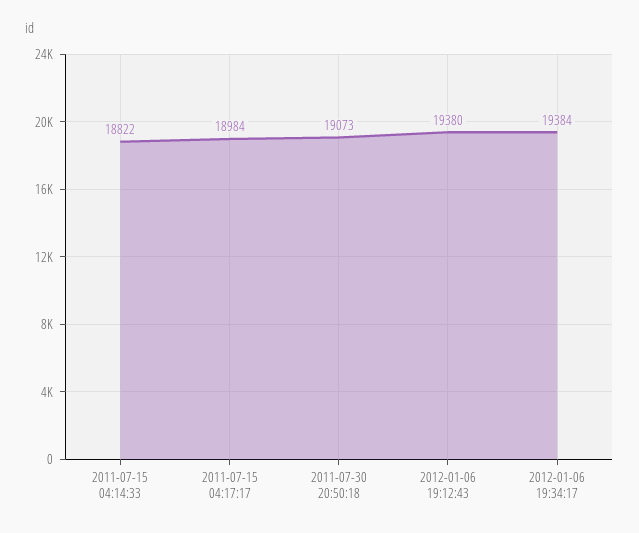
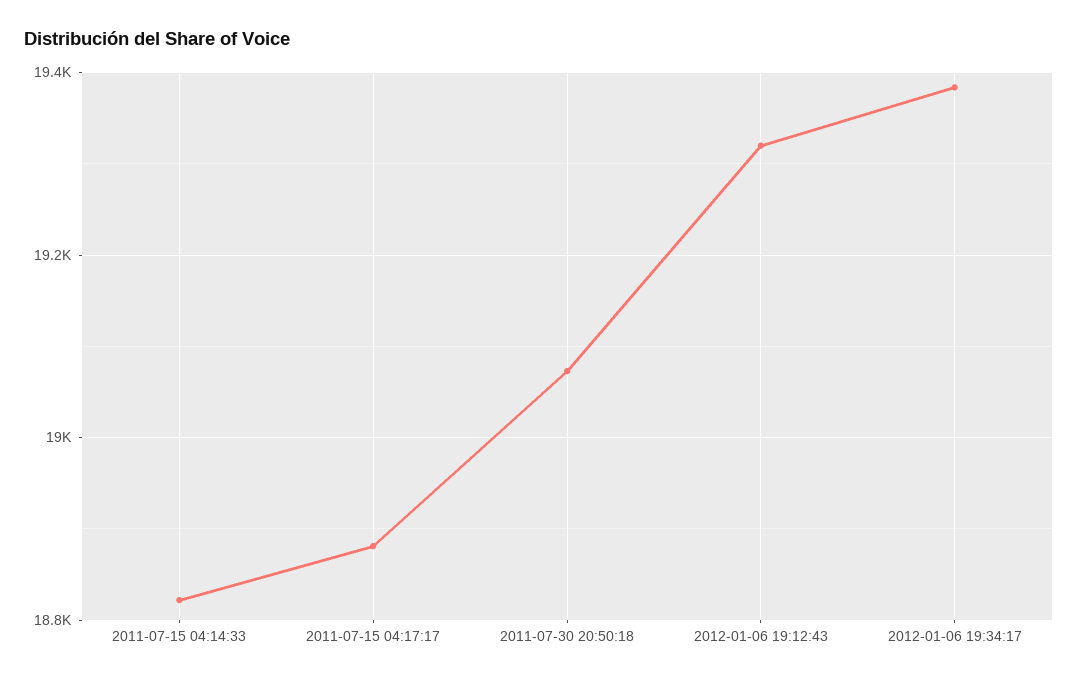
2011-07-15 04:17:17: 18984 -> 18880
2012-01-06 19:12:43: 19380 -> 19320

